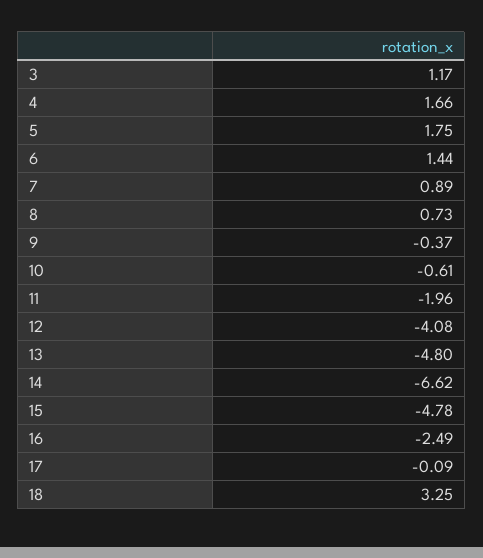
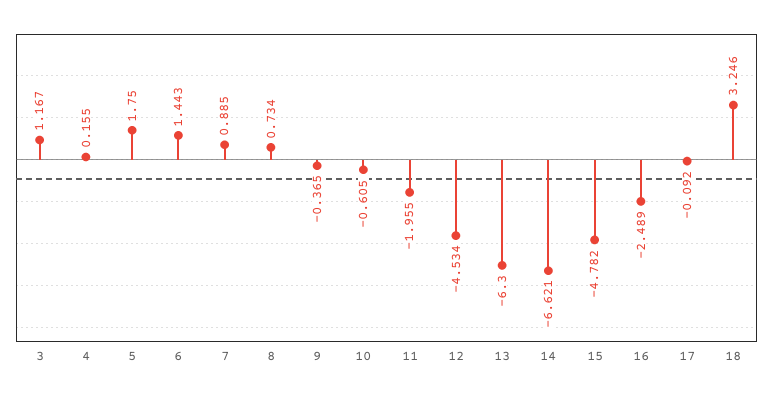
4: 1.66 -> 0.155
12: -4.08 -> -4.534
13: -4.8 -> -6.3

